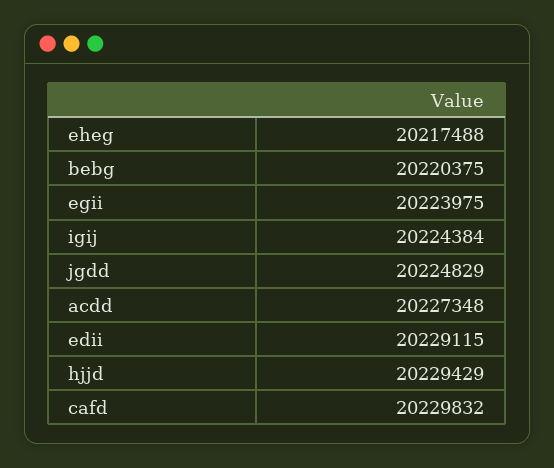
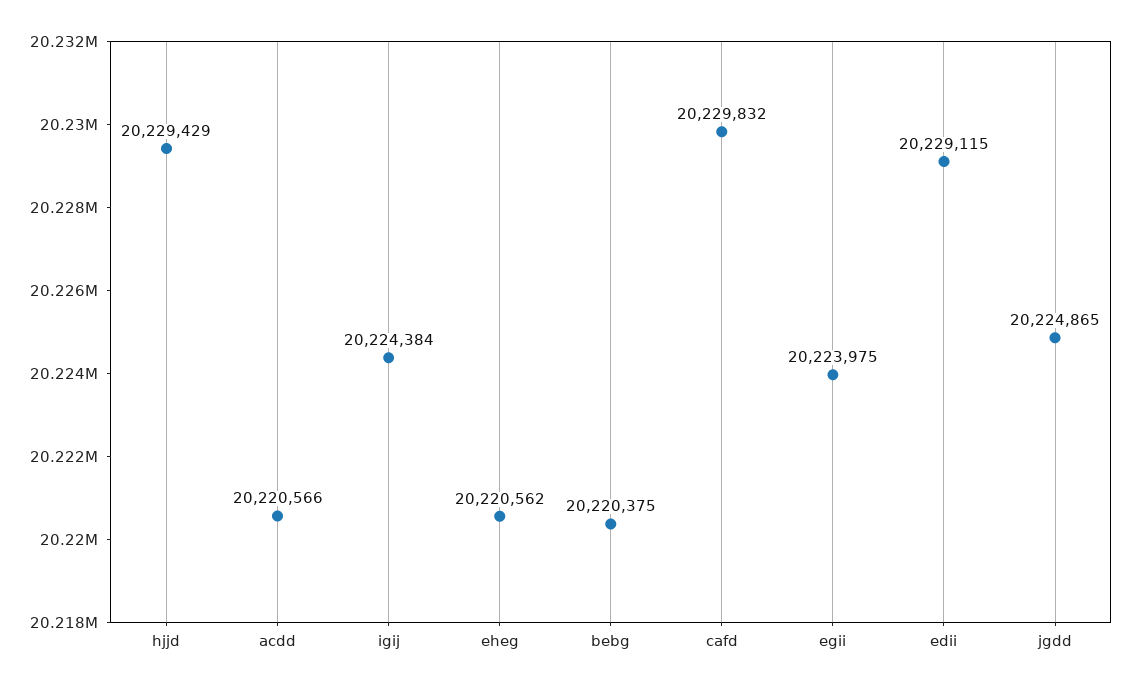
eheg: 20217488 -> 20220562
jgdd: 20224829 -> 20224865
acdd: 20227348 -> 20220566

